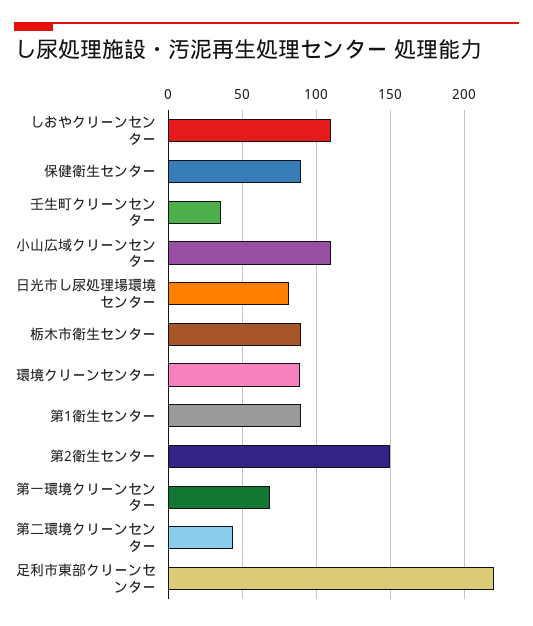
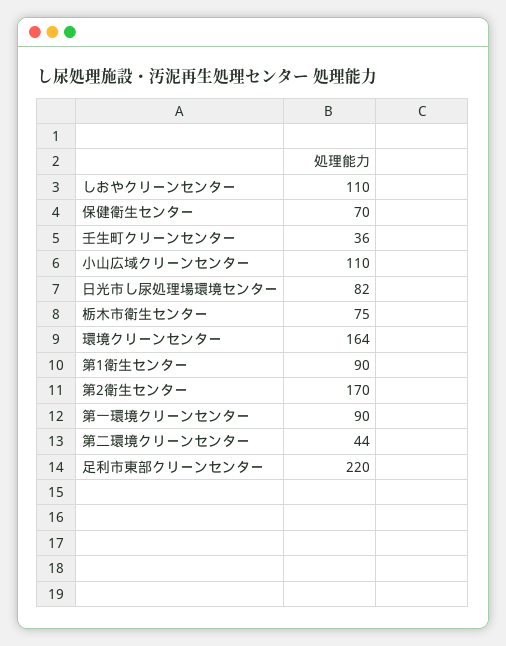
保健衛生センター: 90 -> 70
栃木市衛生センター: 90 -> 75
環境クリーンセンター: 90 -> 164
第2衛生センター: 150 -> 170
第一環境クリーンセンター: 70 -> 90

